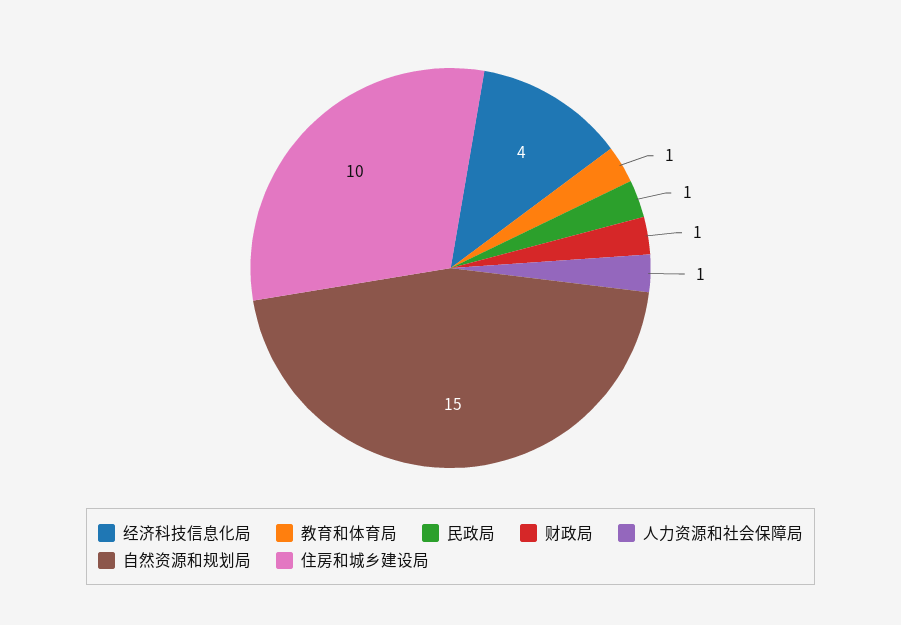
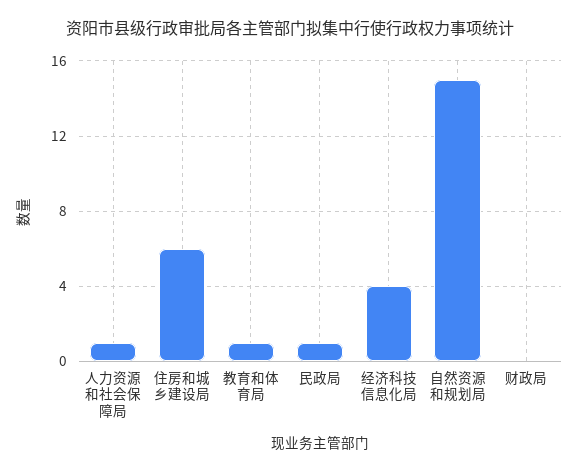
财政局: 1 -> 0
住房和城乡建设局: 10 -> 6

